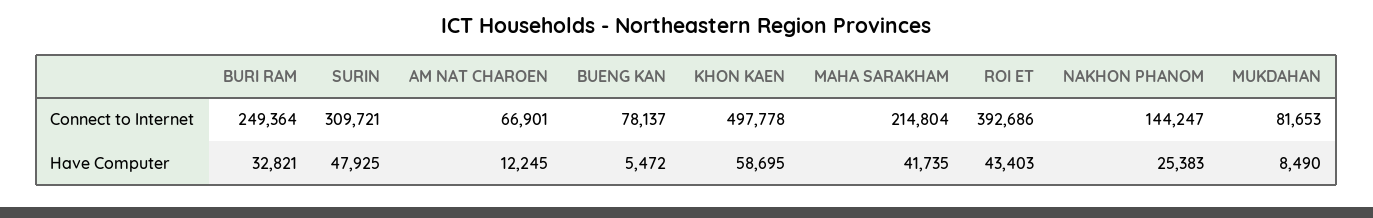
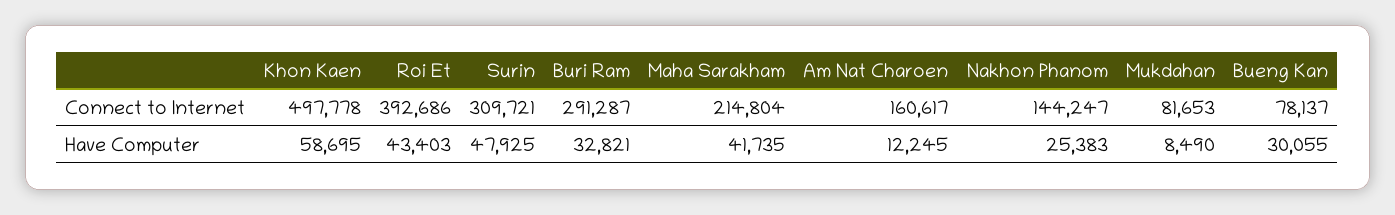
BURI RAM, Connect to Internet: 249364 -> 291287
AM NAT CHAROEN, Connect to Internet: 66901 -> 160617
BUENG KAN, Have Computer: 5472 -> 30055

